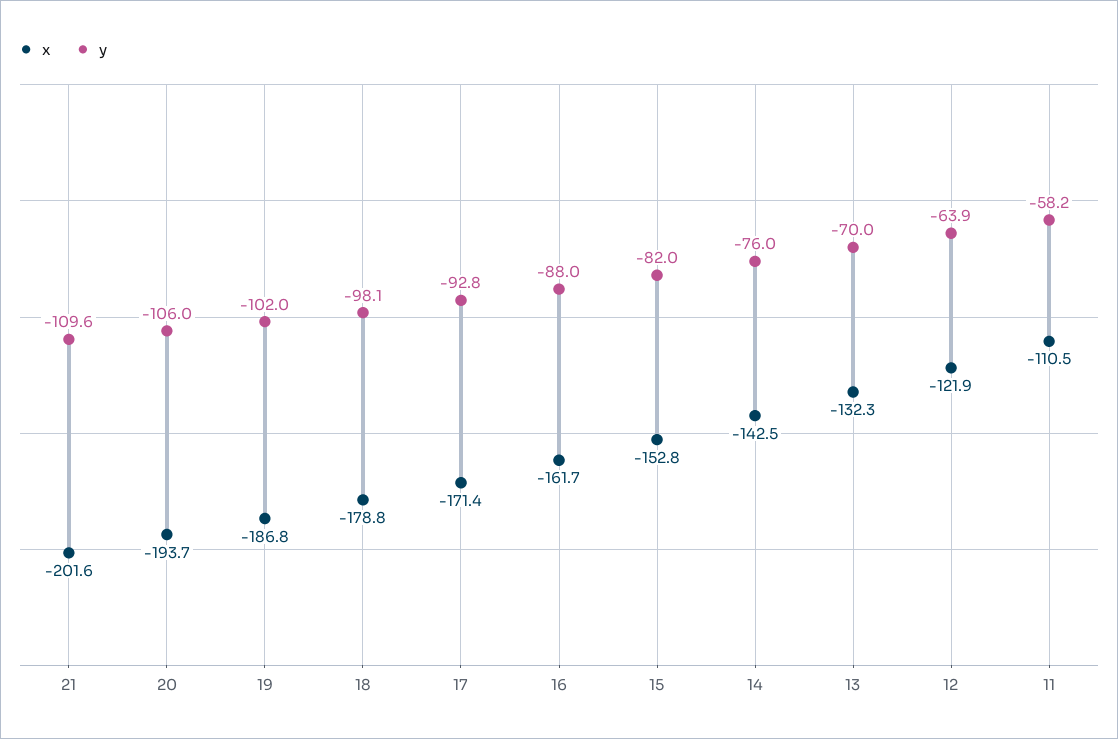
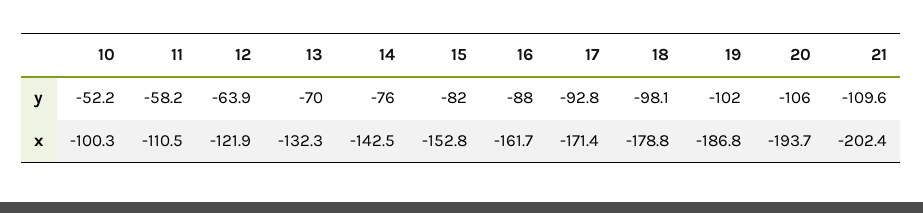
x, 21: -201.6 -> -202.4
y, 10: none -> -52.2
x, 10: none -> -100.3

